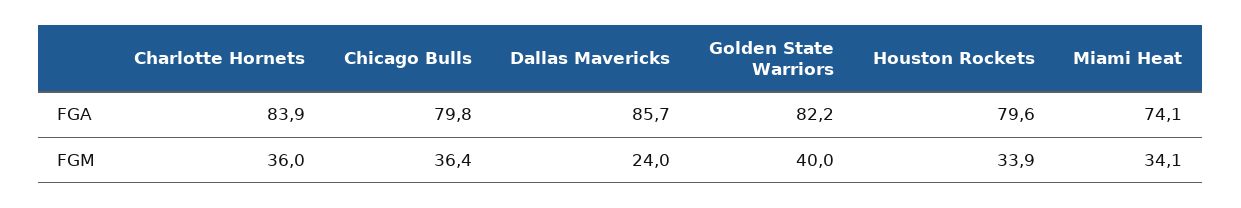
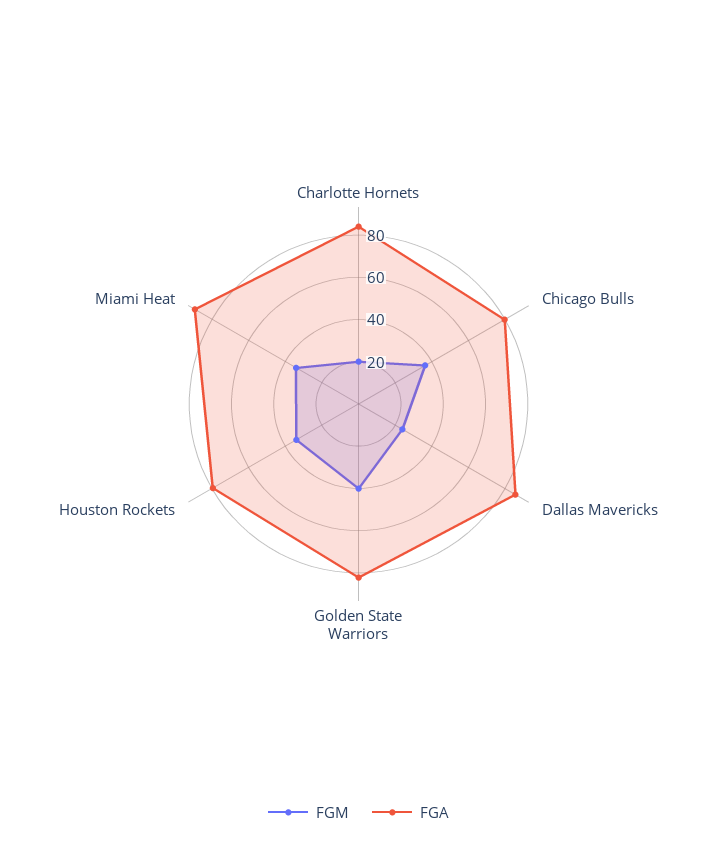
FGA, Miami Heat: 74.1 -> 90
FGM, Charlotte Hornets: 36 -> 20

